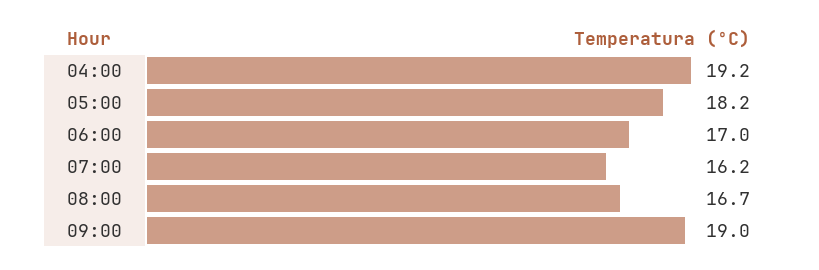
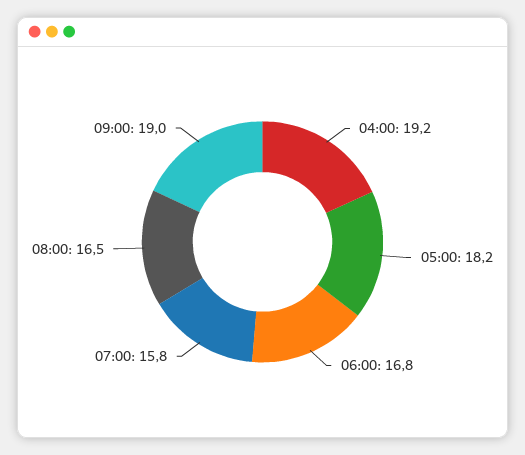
06:00: 17 -> 16.8
07:00: 16.2 -> 15.8
08:00: 16.7 -> 16.5

